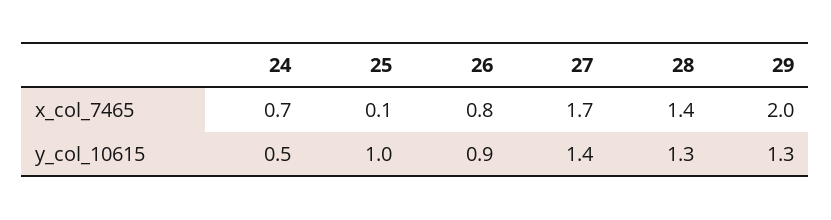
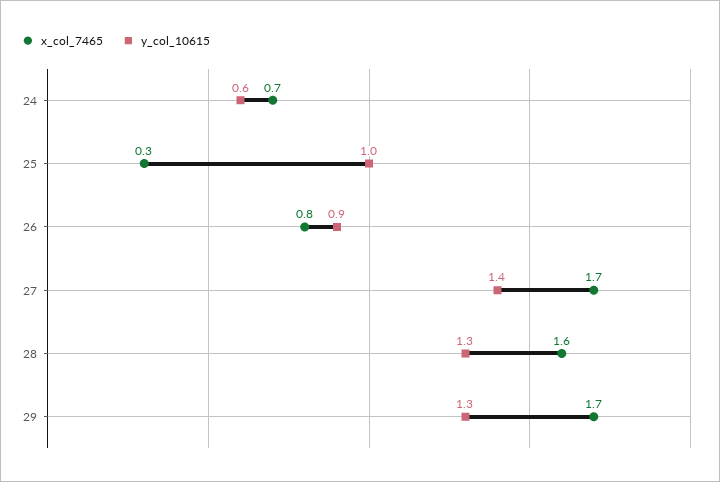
x_col_7465, 25: 0.1 -> 0.3
x_col_7465, 28: 1.4 -> 1.6
x_col_7465, 29: 2 -> 1.7
y_col_10615, 24: 0.5 -> 0.6

